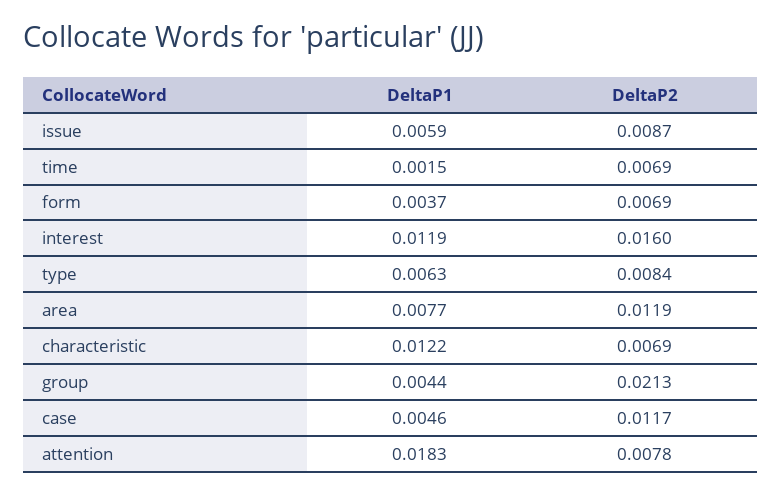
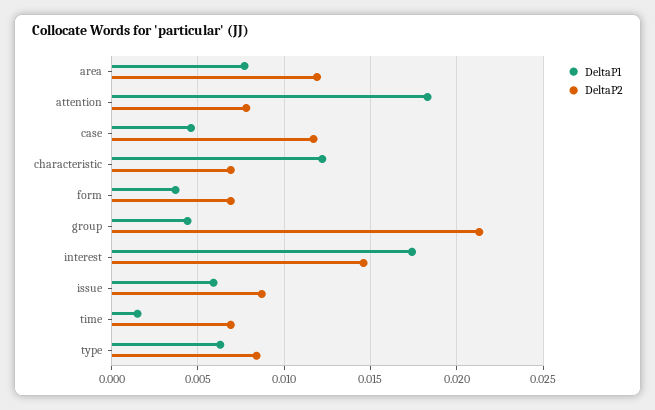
DeltaP1, interest: 0.0119 -> 0.0175
DeltaP2, interest: 0.016 -> 0.0145

